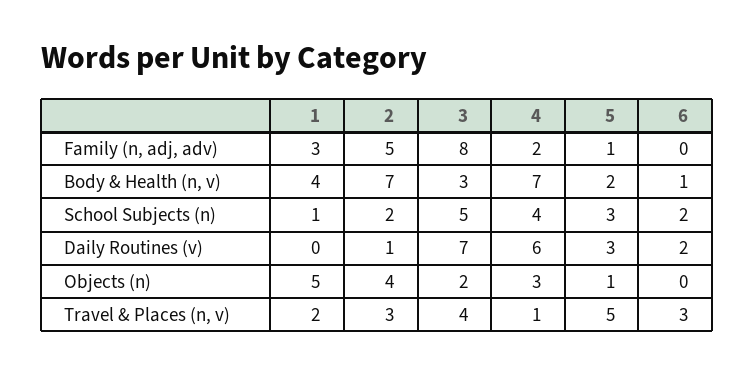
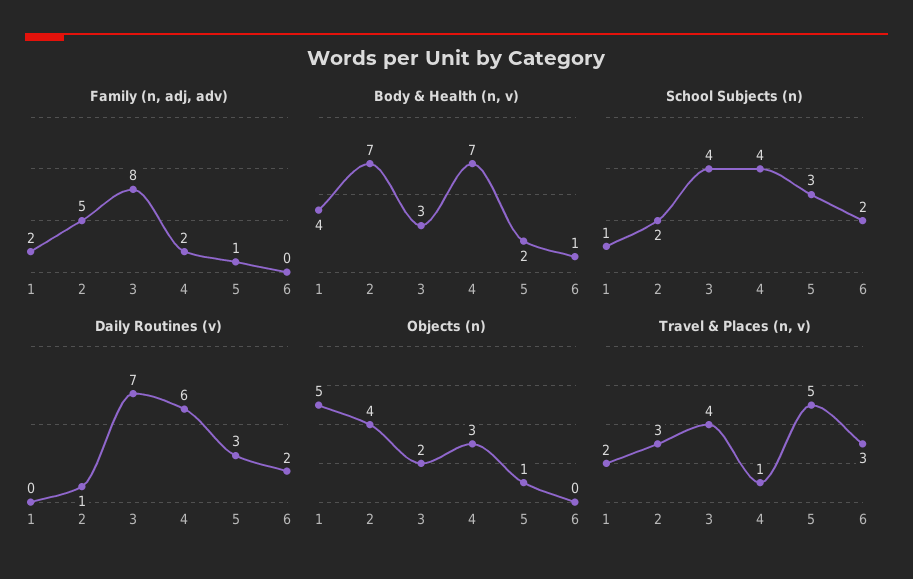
Family (n, adj, adv), 1: 3 -> 2
School Subjects (n), 3: 5 -> 4

